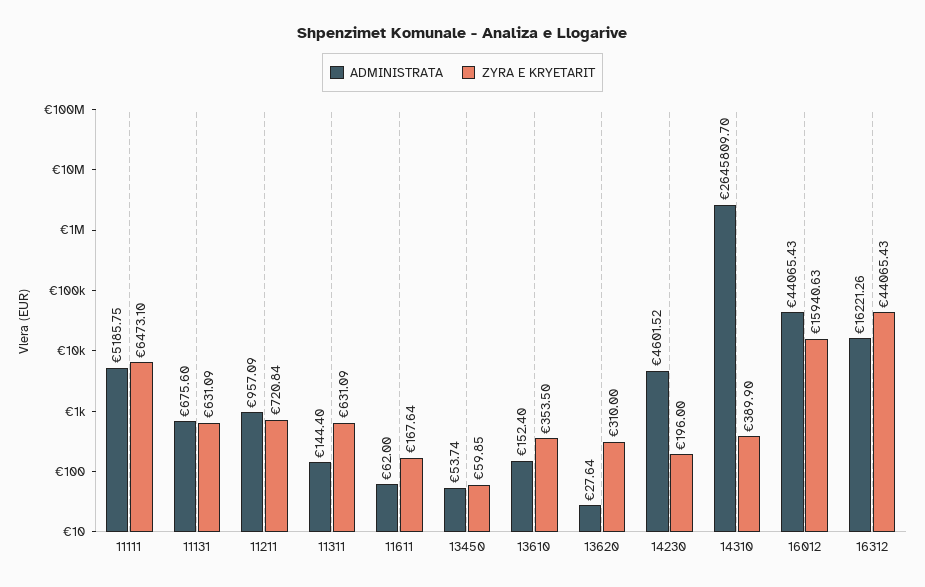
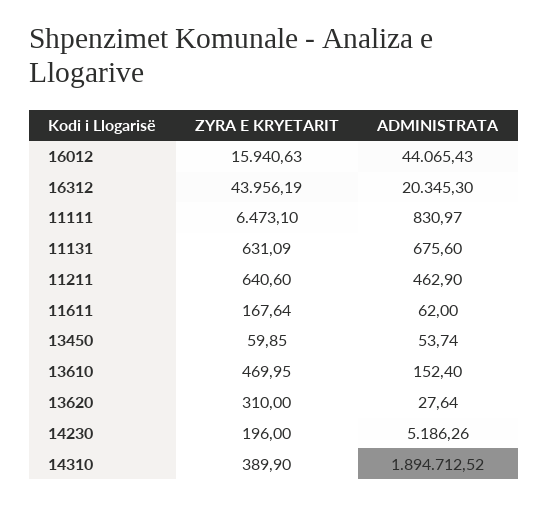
ADMINISTRATA, 11111: 5185.75 -> 830.97
ADMINISTRATA, 11211: 957.09 -> 462.9
ZYRA E KRYETARIT, 11211: 720.84 -> 640.6
ADMINISTRATA, 11311: 144.4 -> none
ZYRA E KRYETARIT, 11311: 631.09 -> none
ZYRA E KRYETARIT, 13610: 353.5 -> 469.95
ADMINISTRATA, 14230: 4601.52 -> 5186.26
ADMINISTRATA, 14310: 2645809.7 -> 1894712.52
ADMINISTRATA, 16312: 16221.26 -> 20345.3
ZYRA E KRYETARIT, 16312: 44065.43 -> 43956.19

